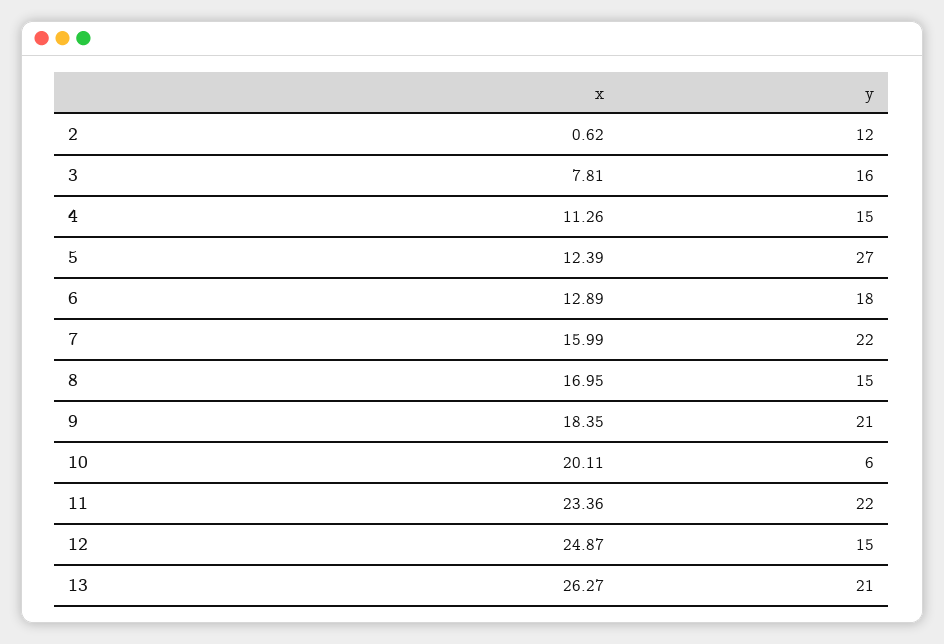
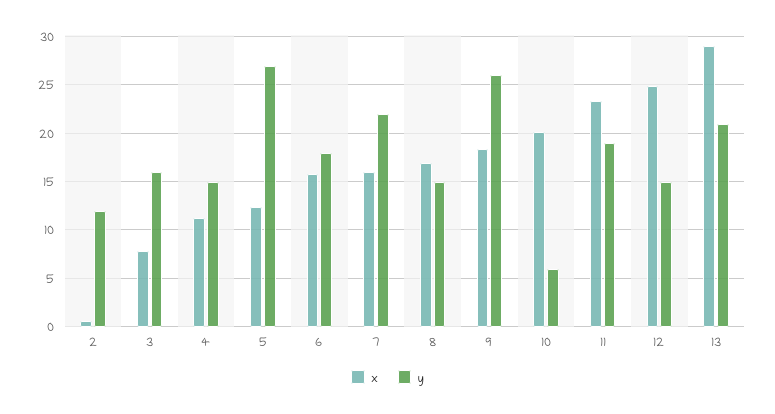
x, 6: 12.89 -> 16
y, 9: 21 -> 26
y, 11: 22 -> 19
x, 13: 26.27 -> 29

